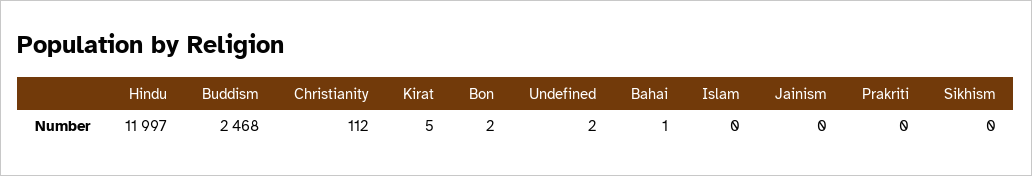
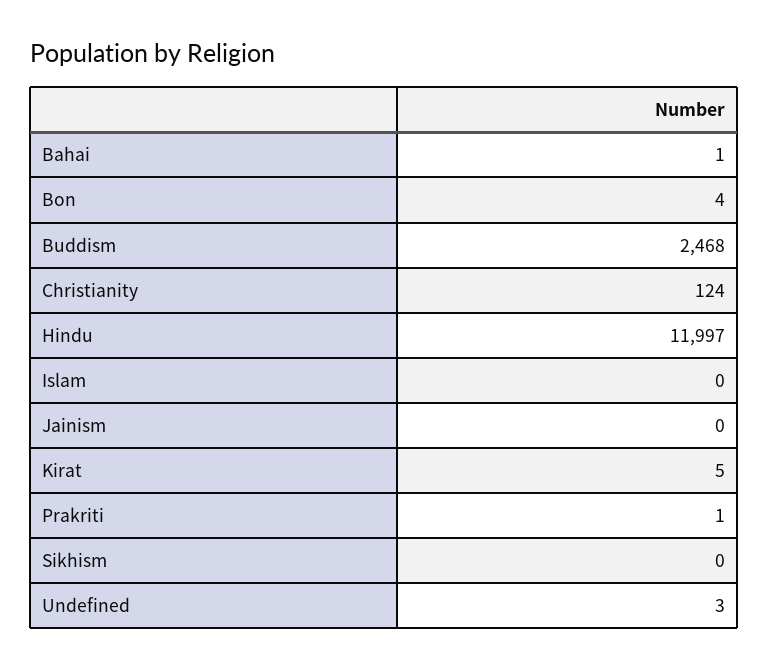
Christianity: 112 -> 124
Bon: 2 -> 4
Undefined: 2 -> 3
Prakriti: 0 -> 1

